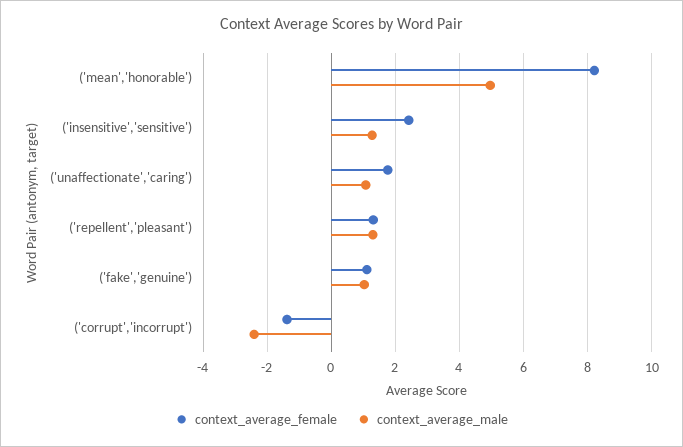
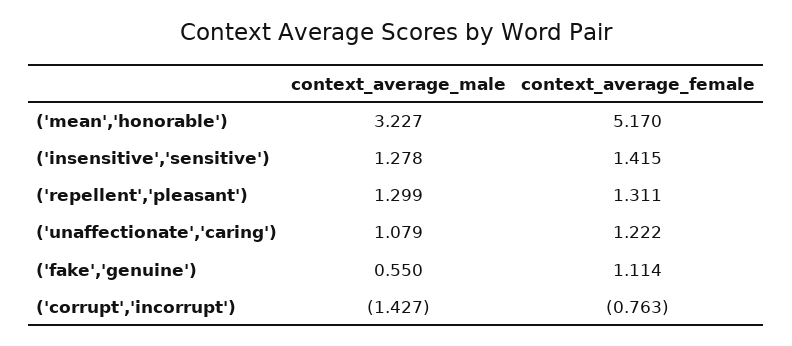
context_average_female, ('mean','honorable'): 8.2 -> 5.17
context_average_male, ('mean','honorable'): 5 -> 3.227
context_average_female, ('insensitive','sensitive'): 2.4 -> 1.415
context_average_female, ('unaffectionate','caring'): 1.8 -> 1.222
context_average_male, ('fake','genuine'): 1 -> 0.55
context_average_female, ('corrupt','incorrupt'): -1.4 -> -0.763
context_average_male, ('corrupt','incorrupt'): -2.4 -> -1.427

